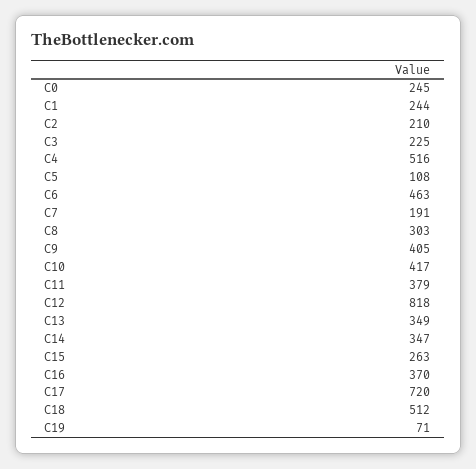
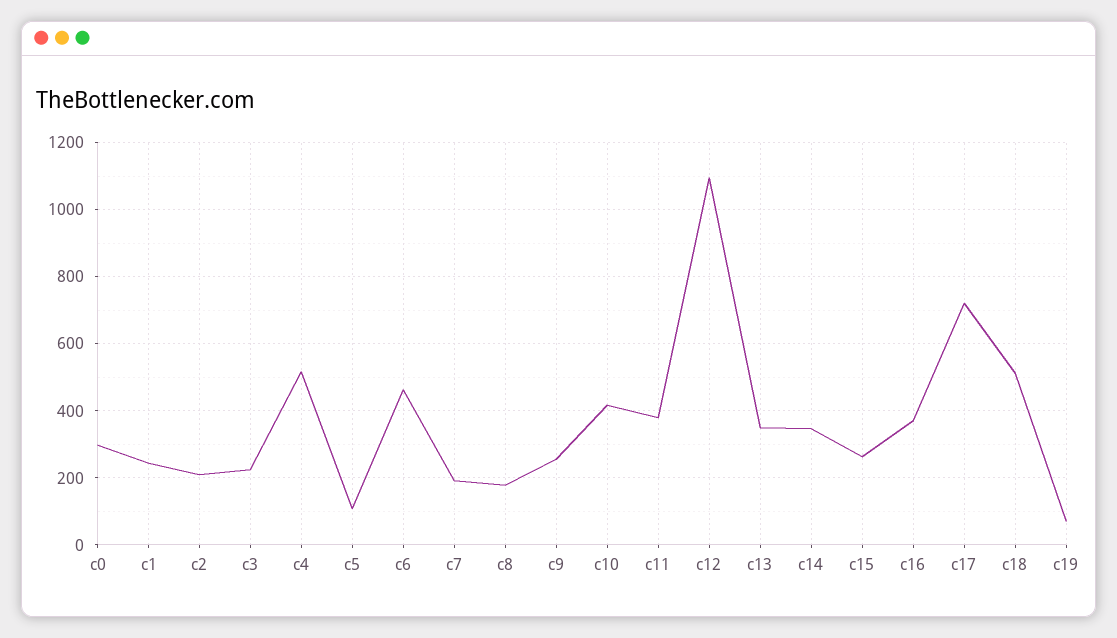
C0: 245 -> 300
C8: 303 -> 180
C9: 405 -> 260
C12: 818 -> 1100

